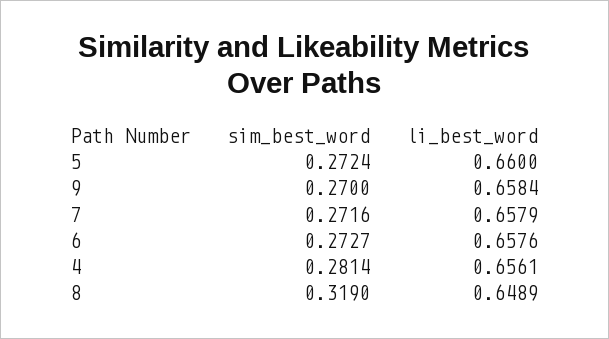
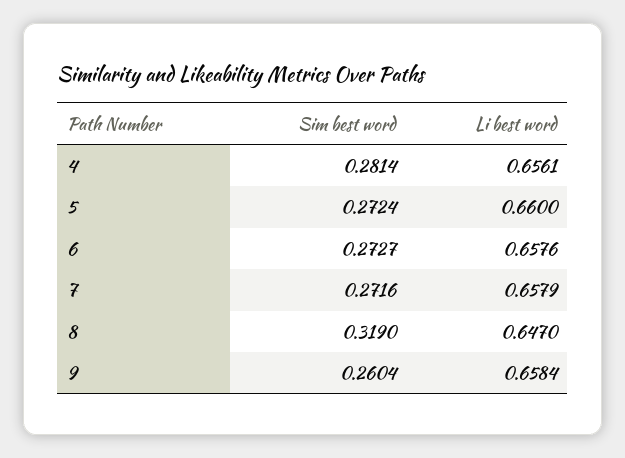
sim_best_word, 9: 0.27 -> 0.2604
li_best_word, 8: 0.6489 -> 0.647

